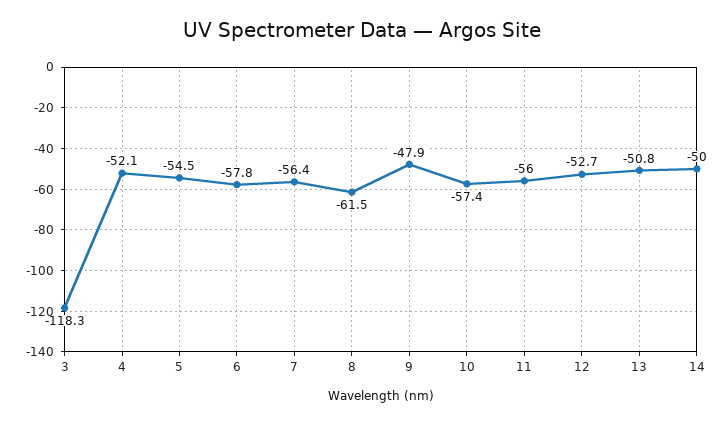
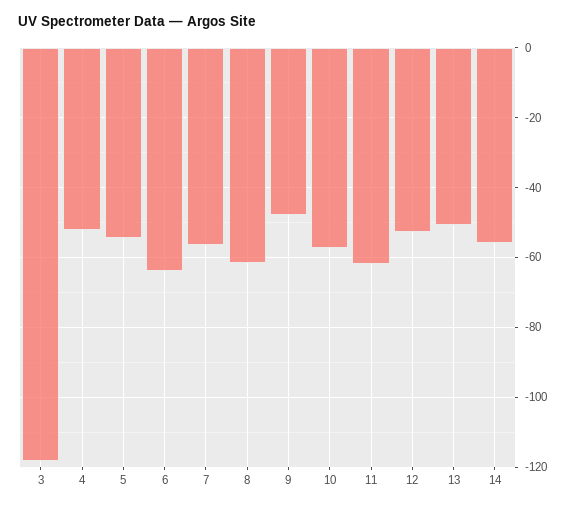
6: -57.8 -> -64
11: -56 -> -62
14: -50 -> -56

